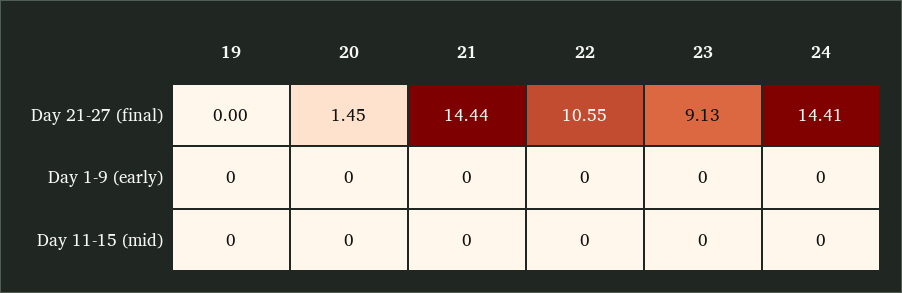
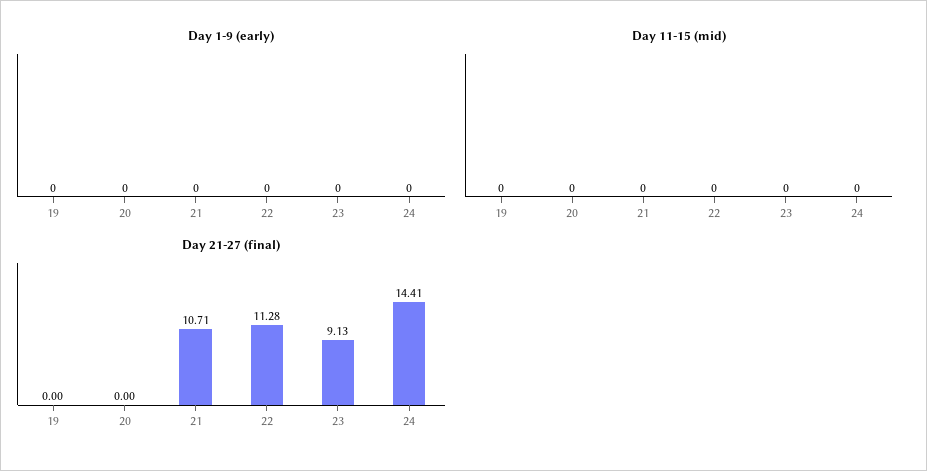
Day 21-27 (final), 20: 1.45 -> 0
Day 21-27 (final), 21: 14.44 -> 10.71
Day 21-27 (final), 22: 10.55 -> 11.28

